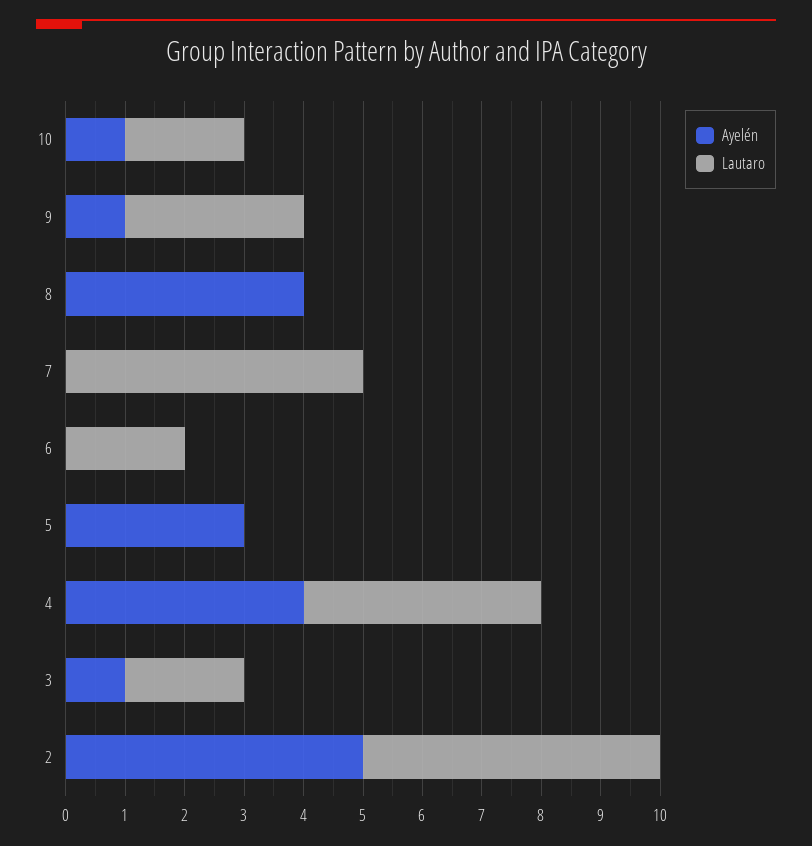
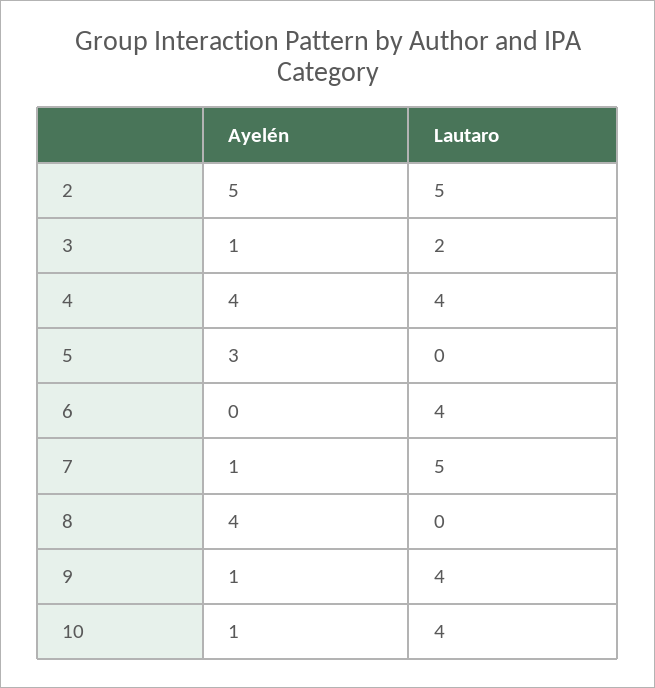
Lautaro, 10: 2 -> 4
Lautaro, 9: 3 -> 4
Ayelén, 7: 0 -> 1
Lautaro, 6: 2 -> 4

